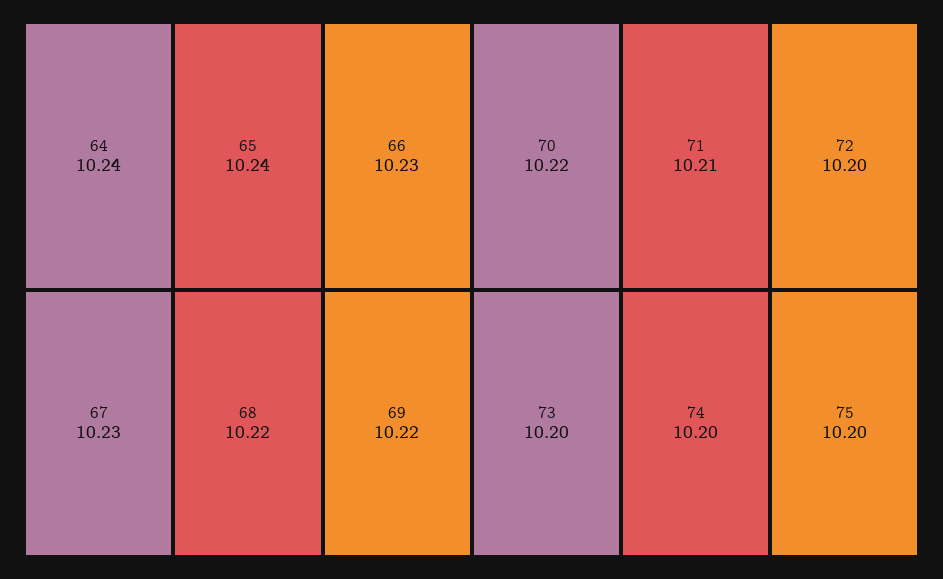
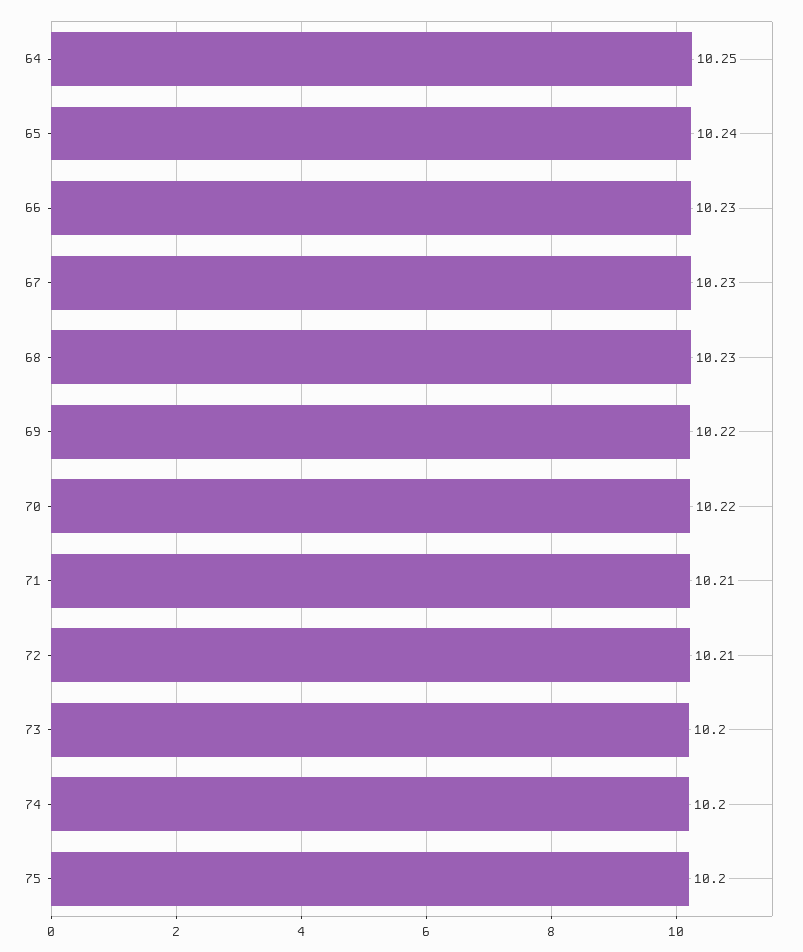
64: 10.24 -> 10.25
68: 10.22 -> 10.23
72: 10.2 -> 10.21

